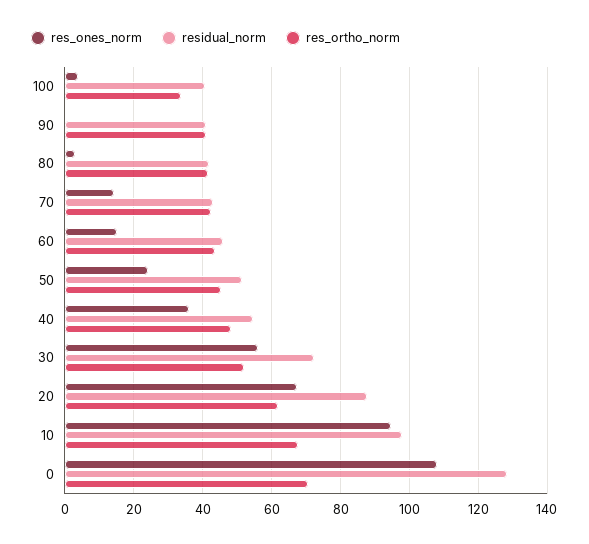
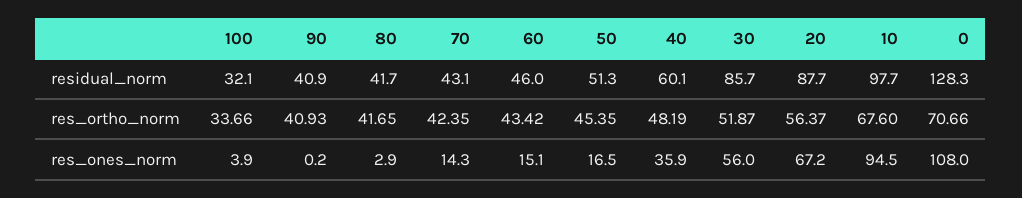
residual_norm, 100: 40 -> 32.1
res_ones_norm, 50: 24 -> 16.5
residual_norm, 40: 54 -> 60.1
residual_norm, 30: 72 -> 85.7
res_ortho_norm, 20: 62 -> 56.37

